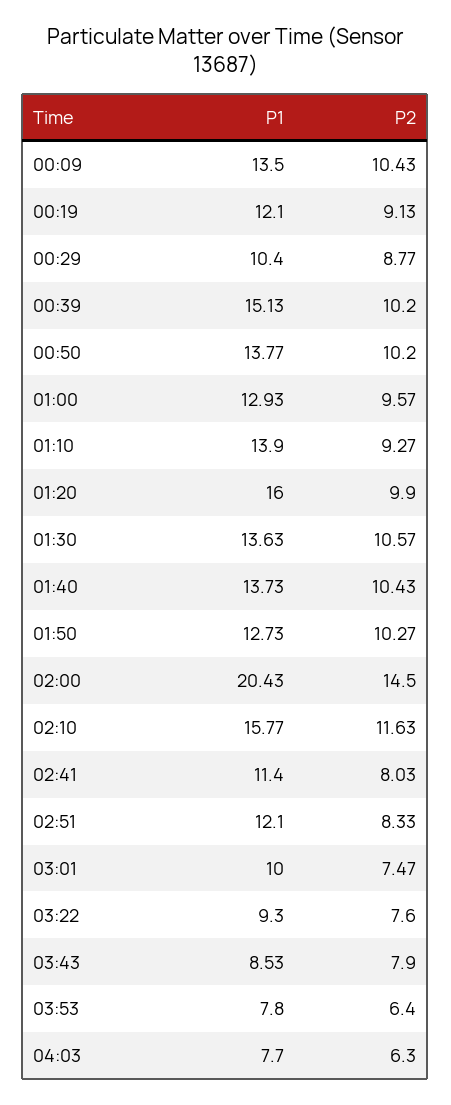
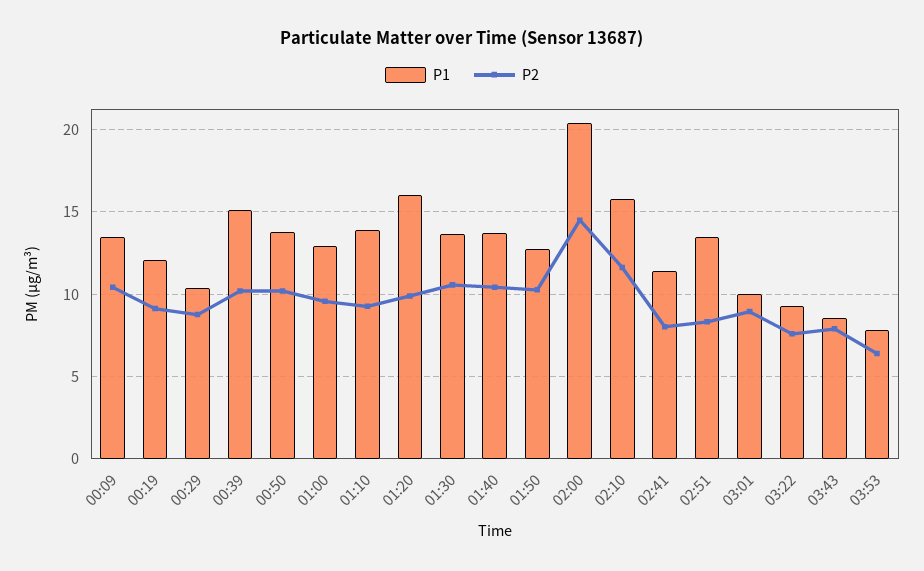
P1, 02:51: 12.1 -> 13.5
P2, 03:01: 7.47 -> 9
P1, 04:03: 7.7 -> none
P2, 04:03: 6.3 -> none

